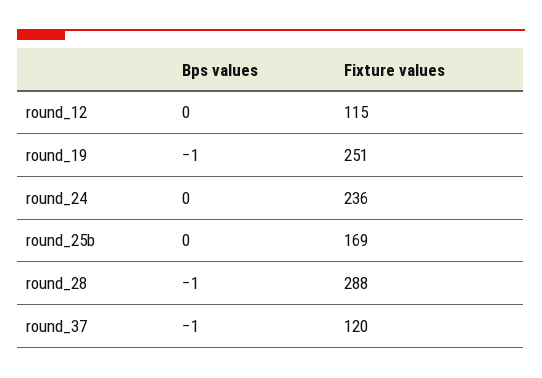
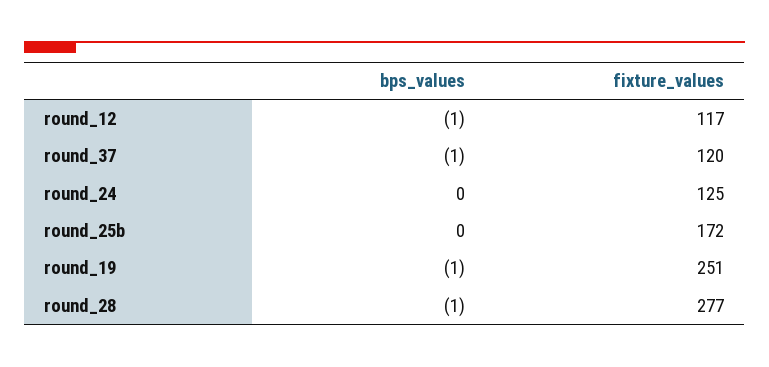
Bps values, round_12: 0 -> -1
Fixture values, round_12: 115 -> 117
Fixture values, round_24: 236 -> 125
Fixture values, round_25b: 169 -> 172
Fixture values, round_28: 288 -> 277

